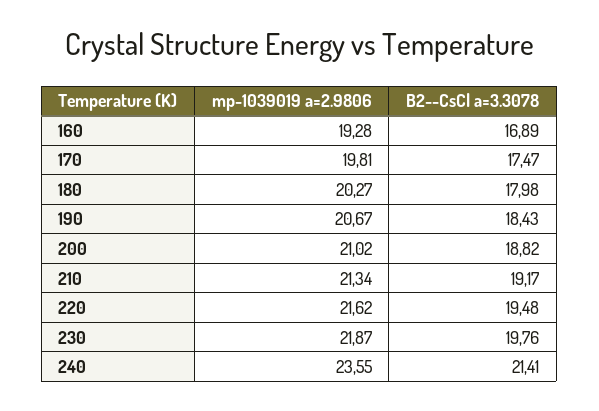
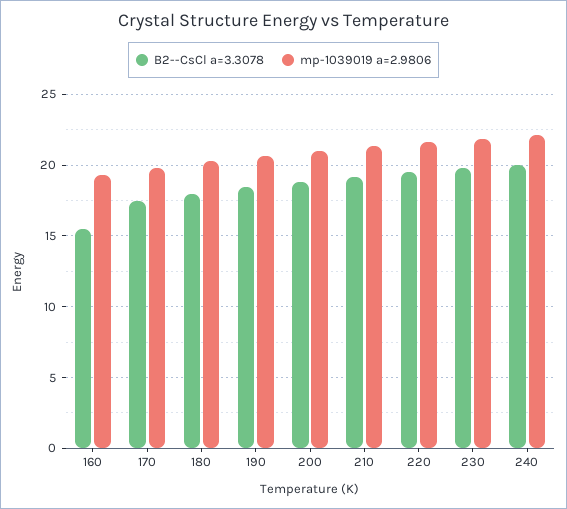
B2--CsCl a=3.3078, 160: 16.89 -> 15.5
mp-1039019 a=2.9806, 240: 23.55 -> 22
B2--CsCl a=3.3078, 240: 21.41 -> 20

